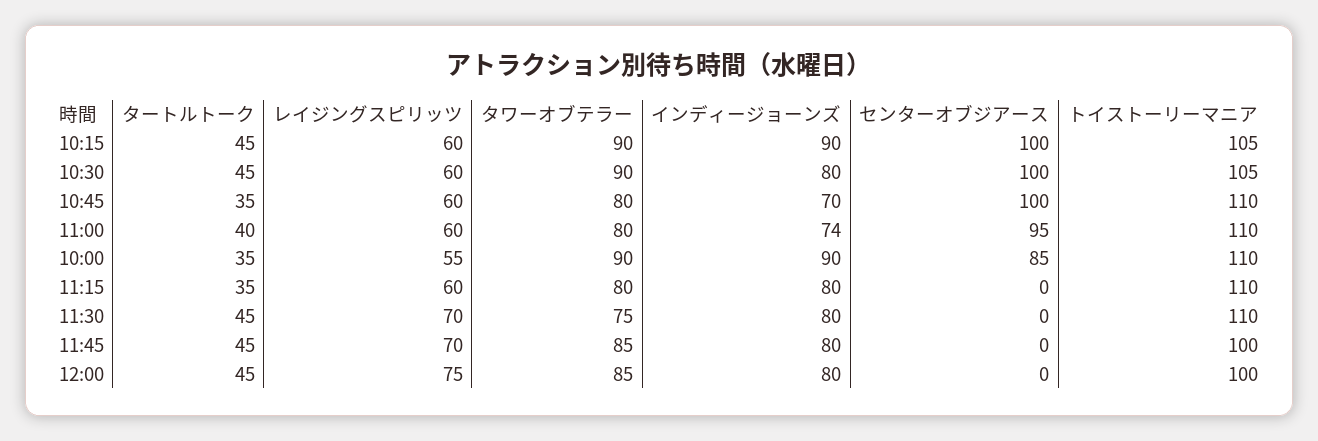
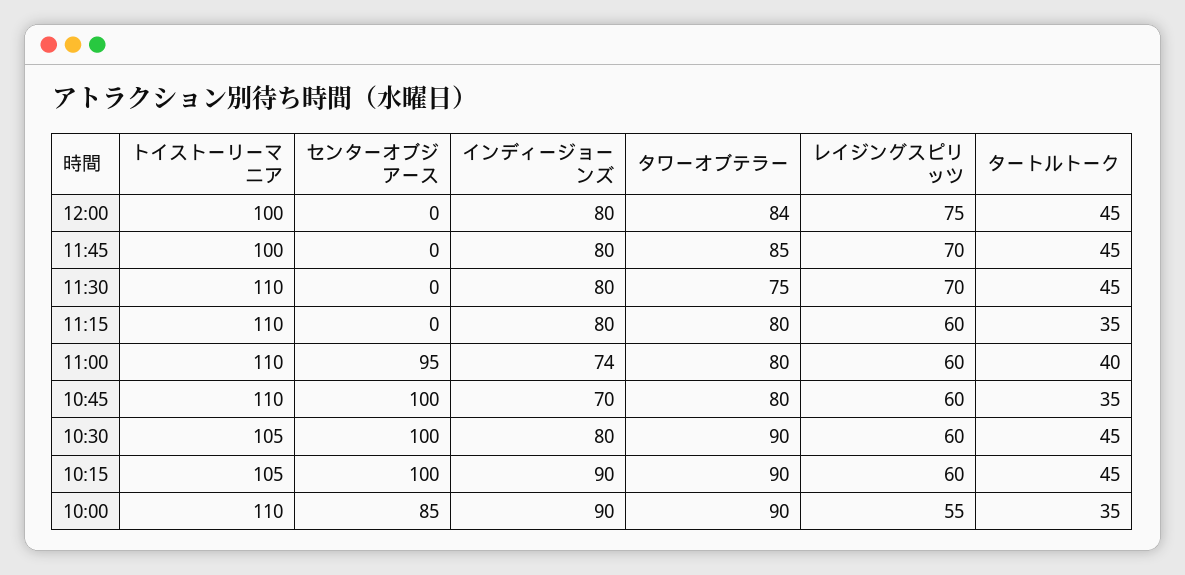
タワーオブテラー, 12:00: 85 -> 84

